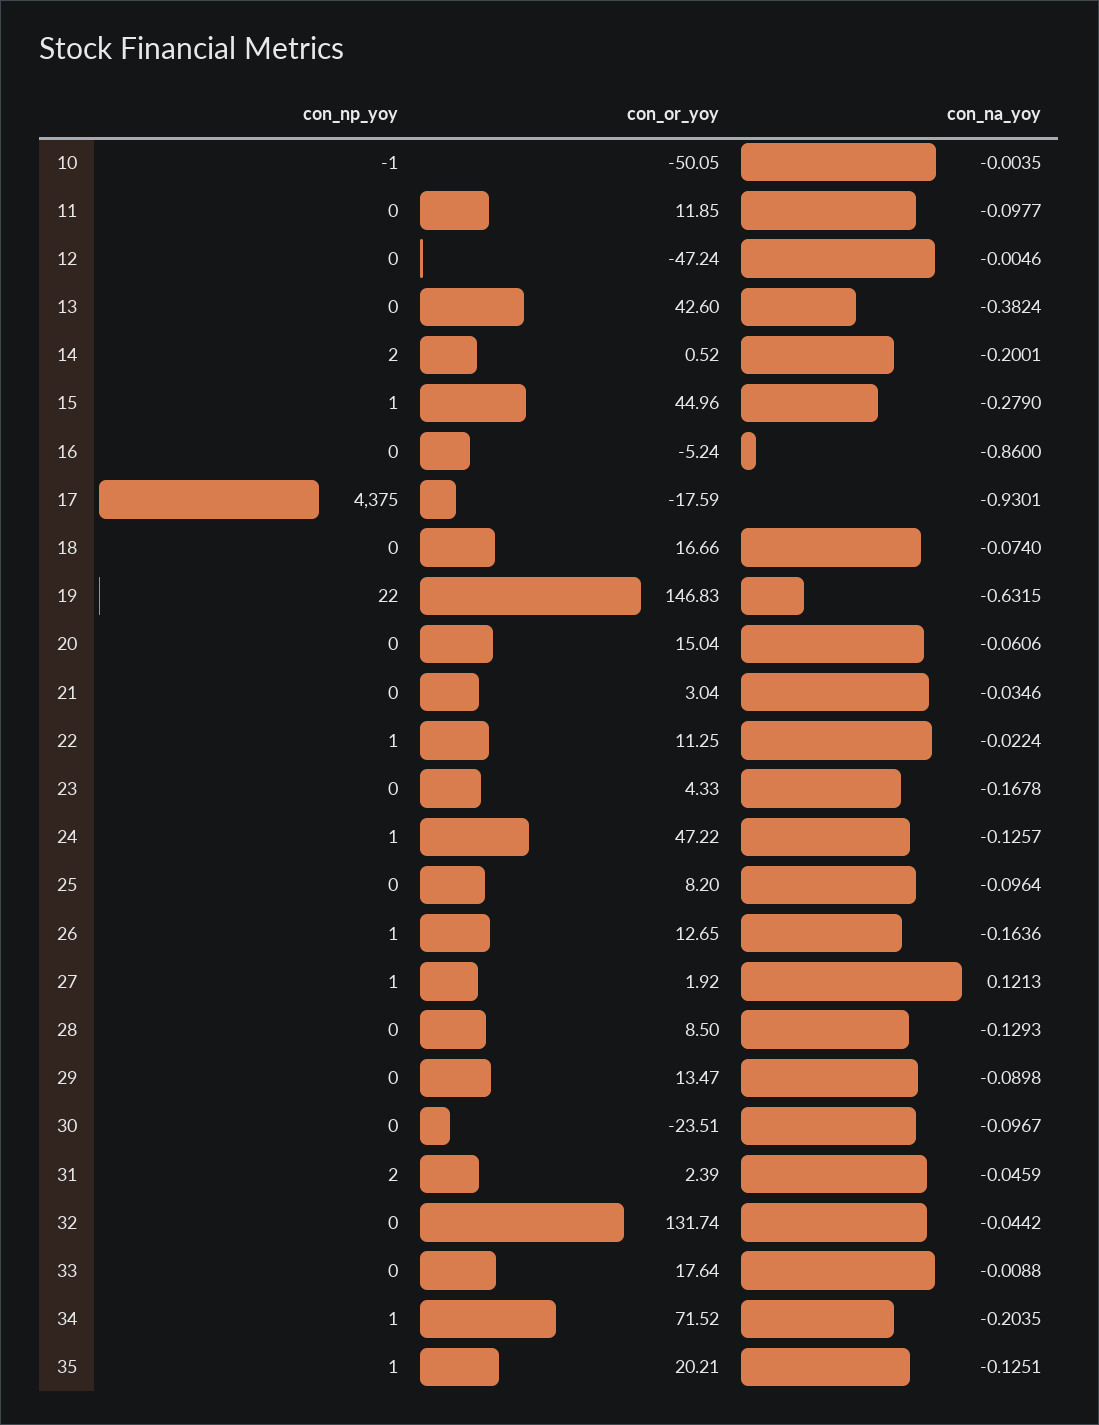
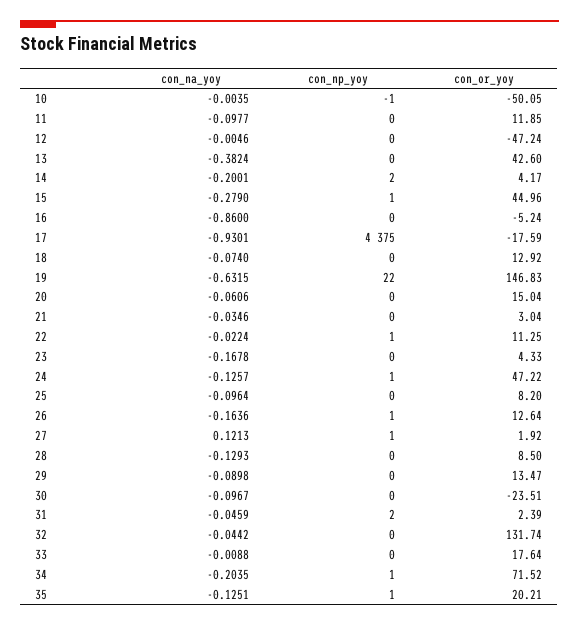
con_or_yoy, 14: 0.52 -> 4.17
con_or_yoy, 18: 16.66 -> 12.92
con_or_yoy, 26: 12.65 -> 12.64

